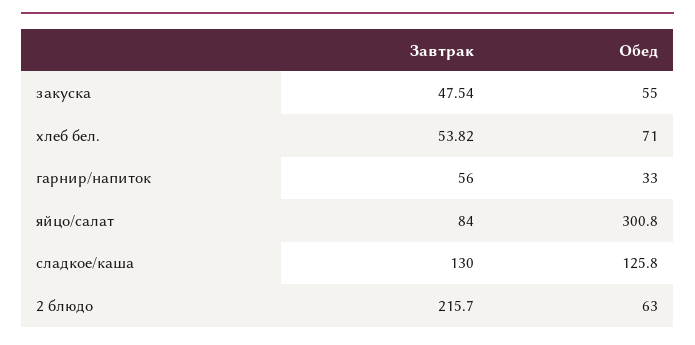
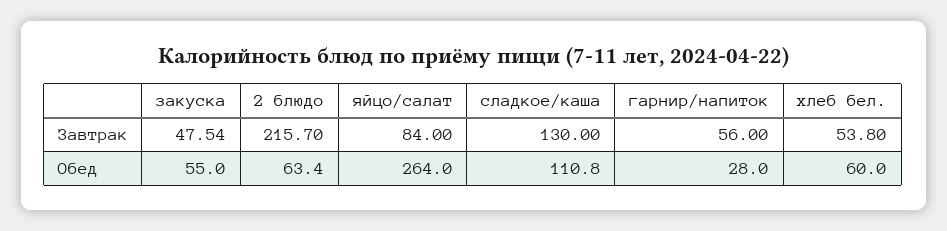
Завтрак, хлеб бел.: 53.82 -> 53.8
Обед, хлеб бел.: 71 -> 60
Обед, гарнир/напиток: 33 -> 28
Обед, яйцо/салат: 300.8 -> 264
Обед, сладкое/каша: 125.8 -> 110.8
Обед, 2 блюдо: 63 -> 63.4

